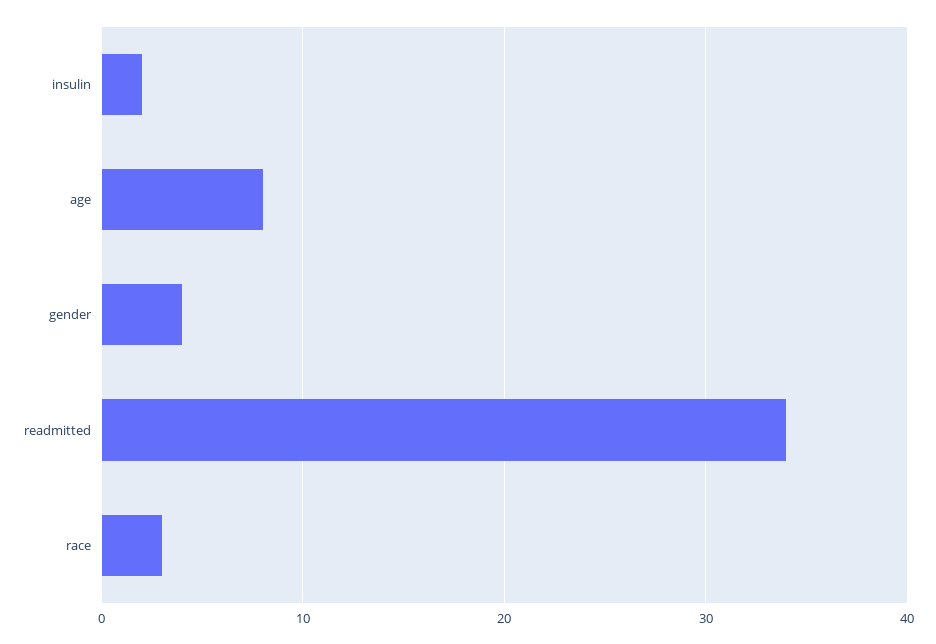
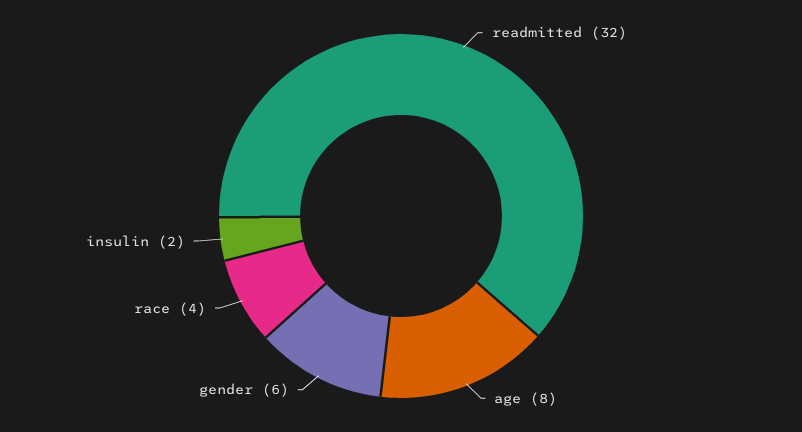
gender: 4 -> 6
readmitted: 34 -> 32
race: 3 -> 4

